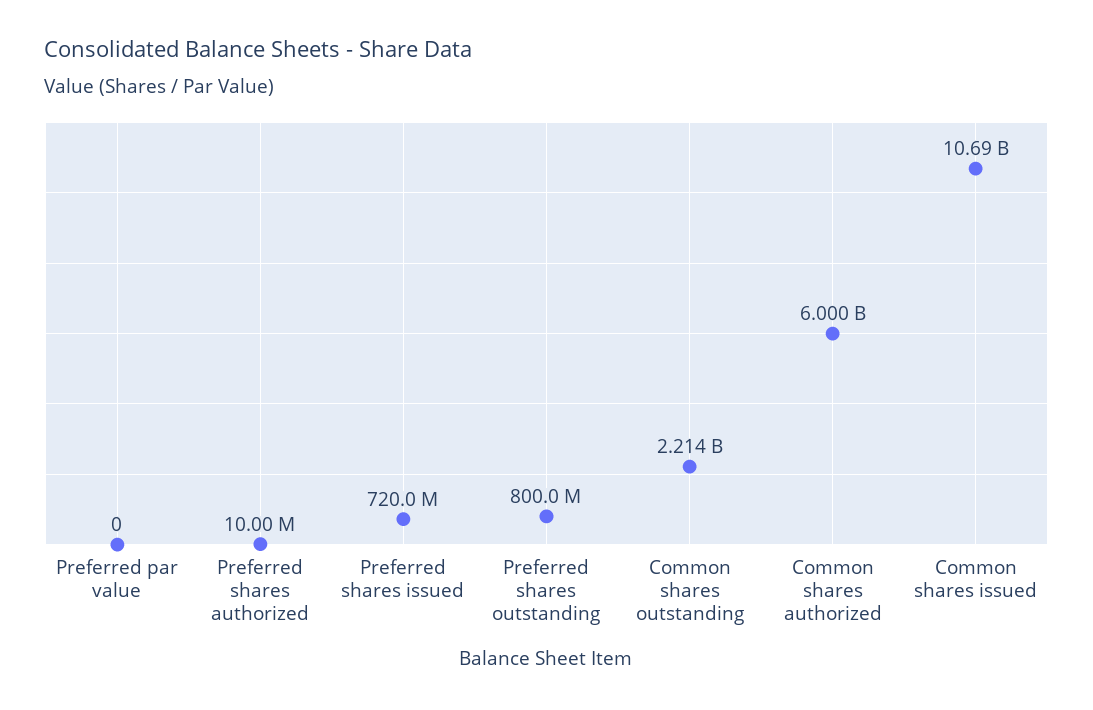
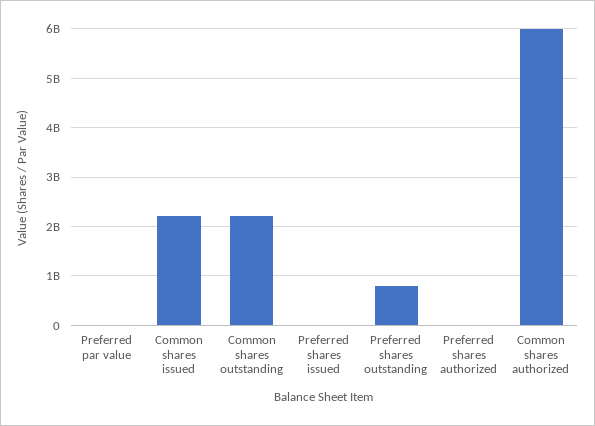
Preferred shares issued: 720000000 -> 0
Common shares issued: 10690000000 -> 2200000000

